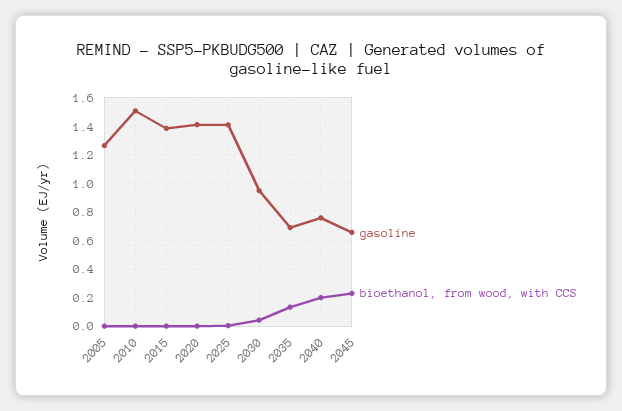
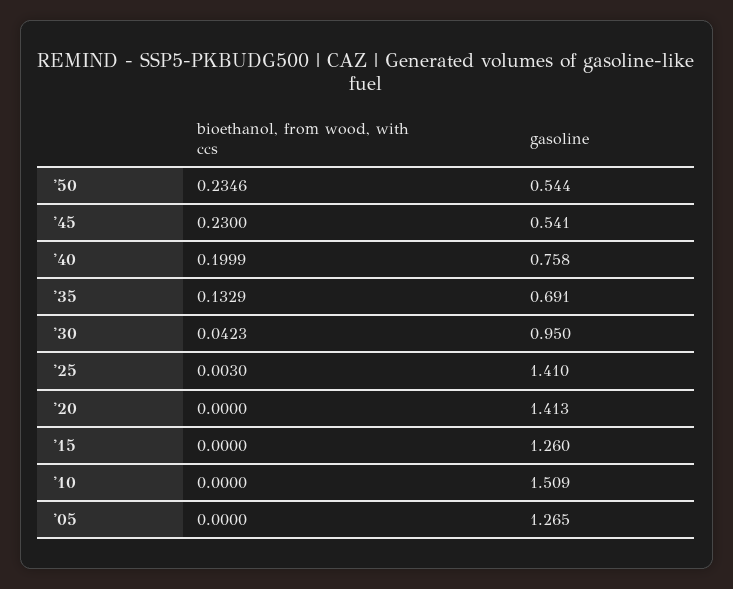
gasoline, 2015: 1.4 -> 1.26
gasoline, 2045: 0.65 -> 0.541
bioethanol, from wood, with CCS, '50: none -> 0.2346
gasoline, '50: none -> 0.544

